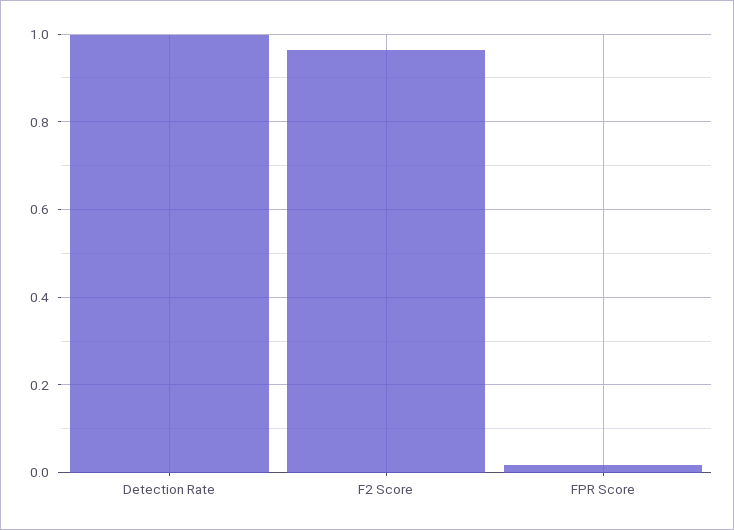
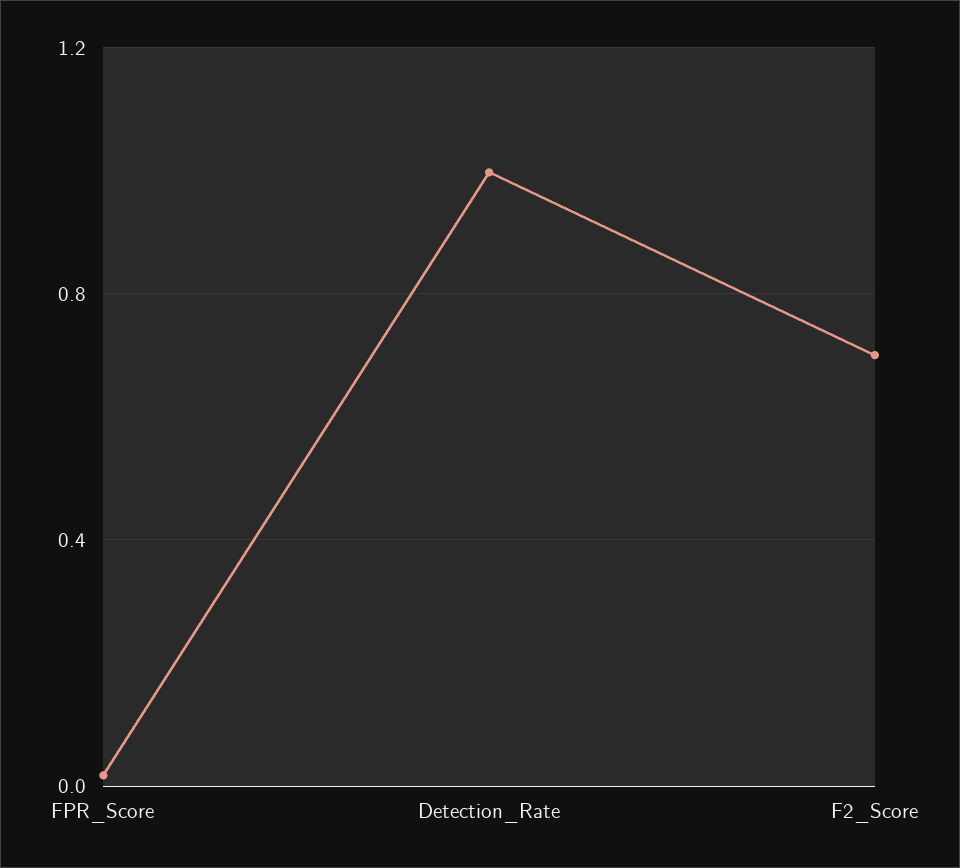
F2 Score: 0.96 -> 0.7

